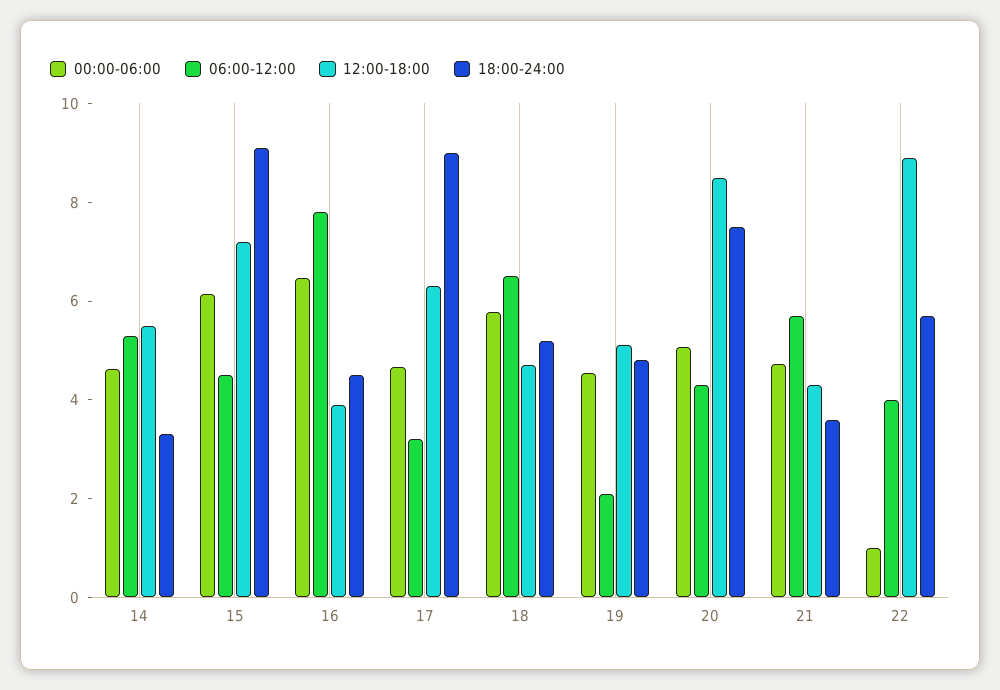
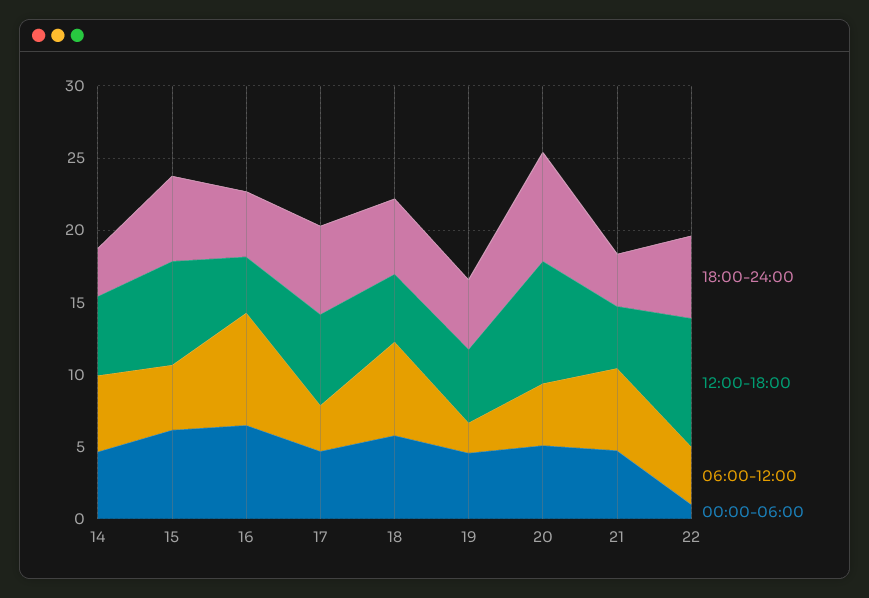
18:00-24:00, 15: 9 -> 6
18:00-24:00, 17: 9 -> 6

